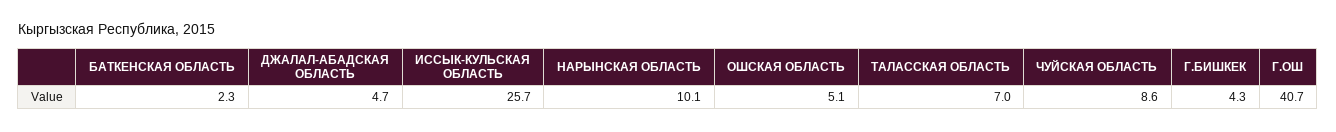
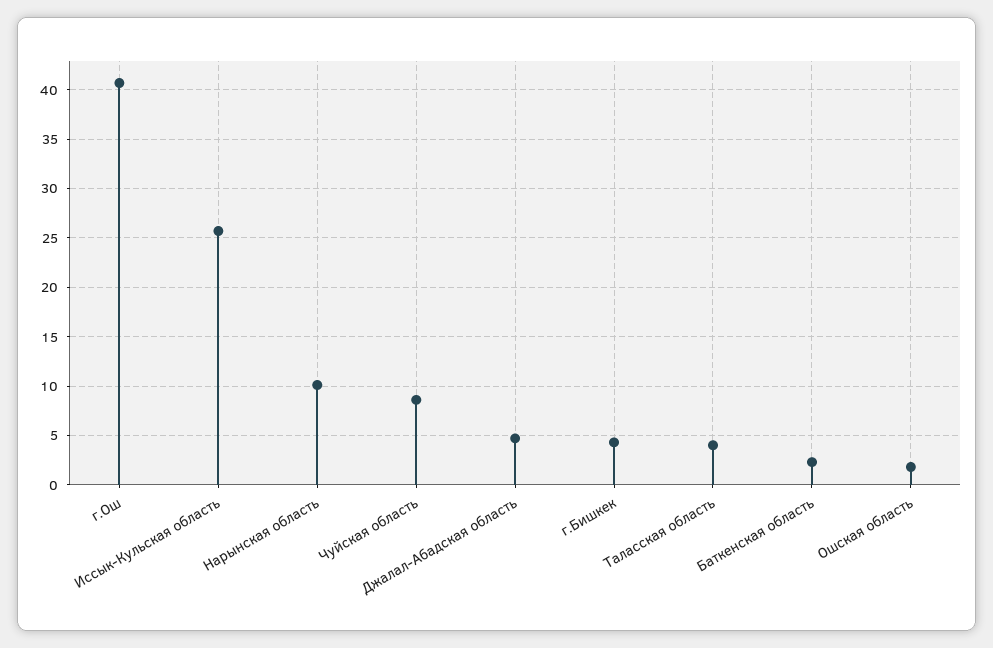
ОШСКАЯ ОБЛАСТЬ: 5.1 -> 2
ТАЛАССКАЯ ОБЛАСТЬ: 7 -> 4

